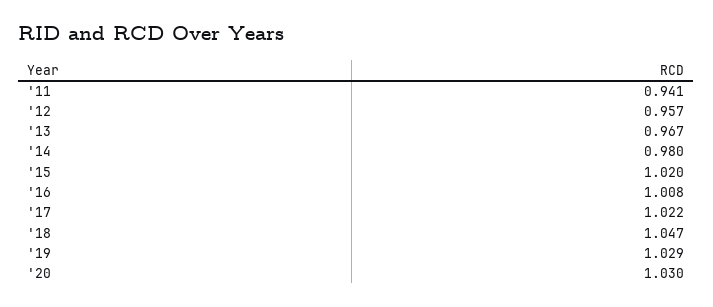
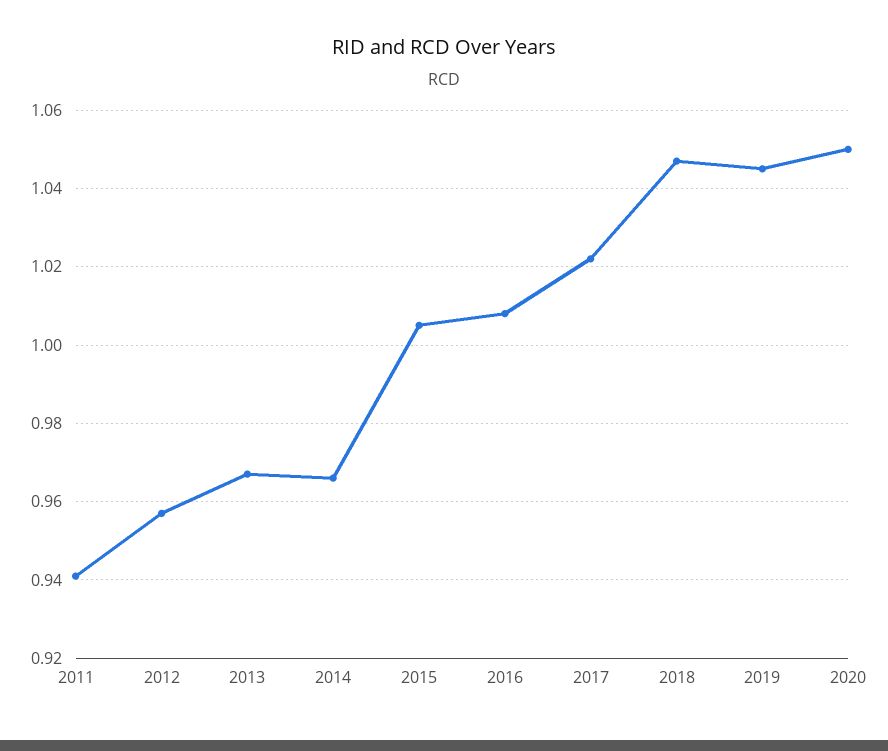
'14: 0.98 -> 0.965
'15: 1.02 -> 1.005
'19: 1.029 -> 1.045
'20: 1.03 -> 1.05

